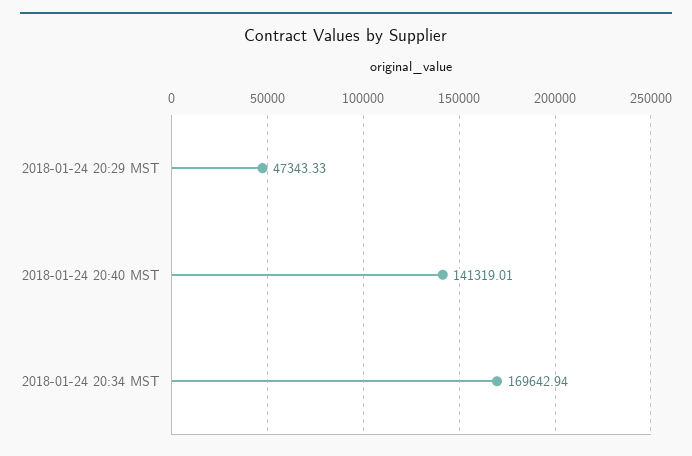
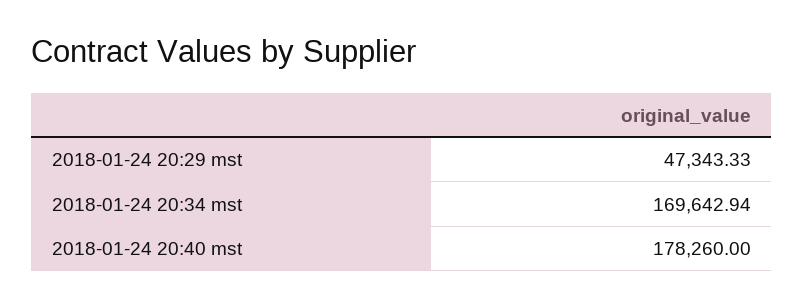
2018-01-24 20:40 MST: 141319.01 -> 178260

